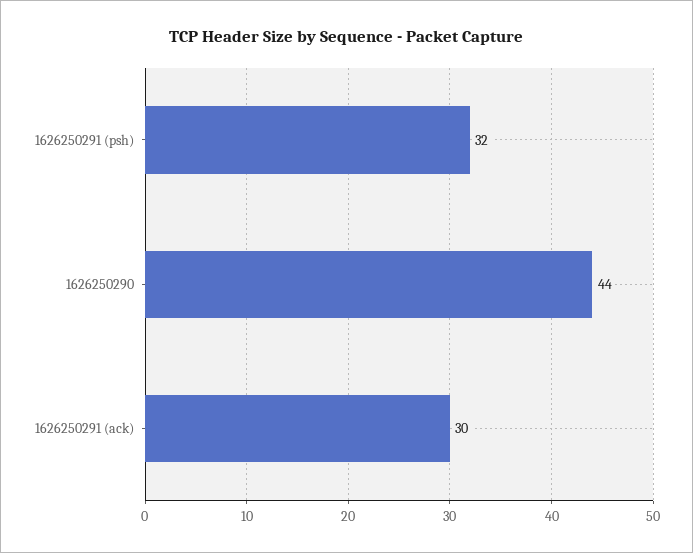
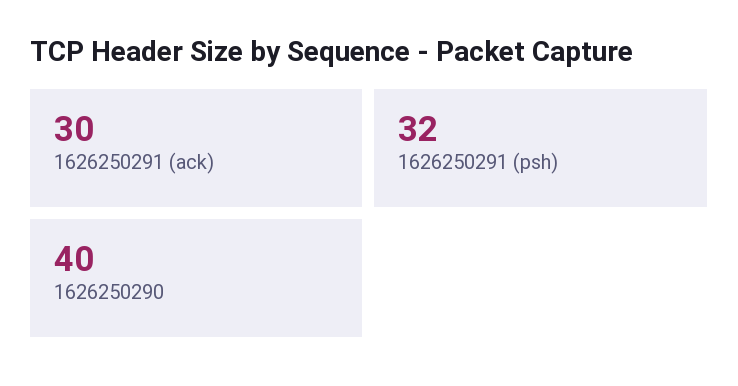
1626250290: 44 -> 40

